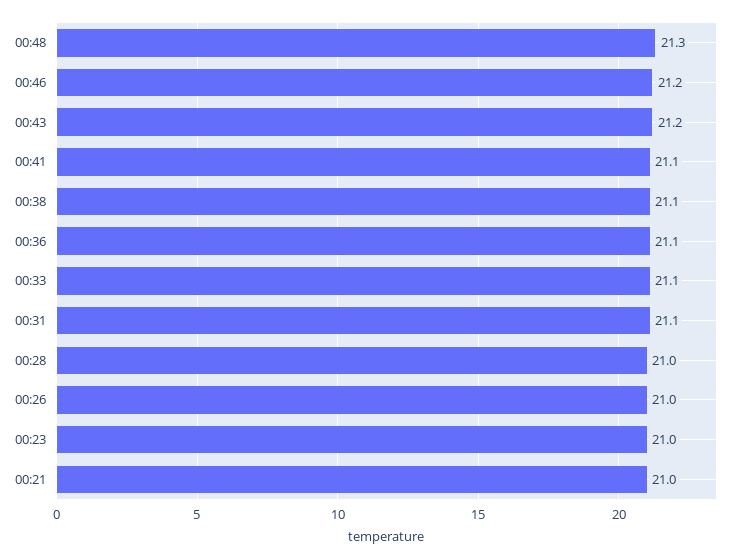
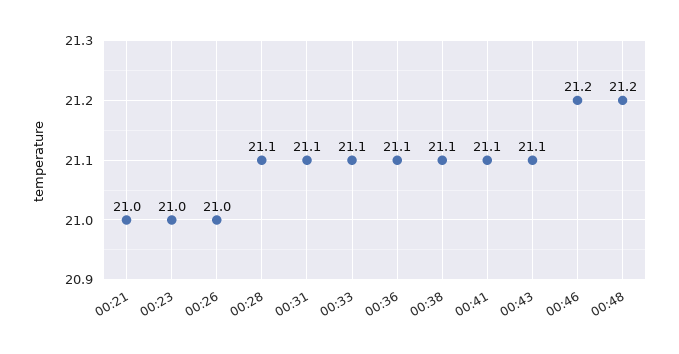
00:48: 21.3 -> 21.2
00:43: 21.2 -> 21.1
00:28: 21 -> 21.1

